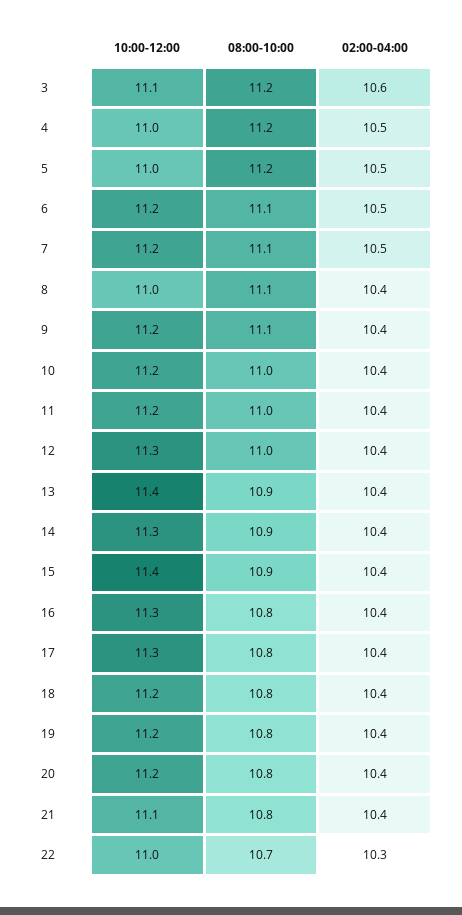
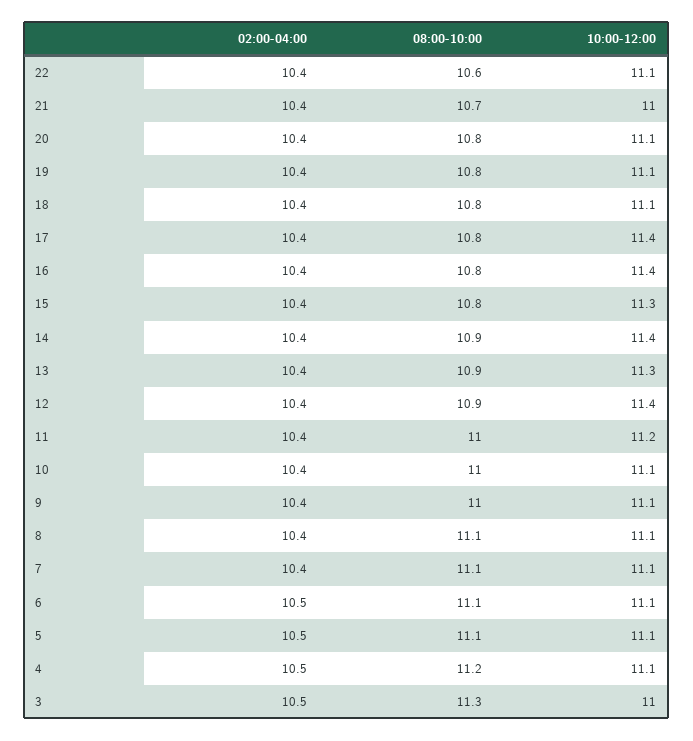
10:00-12:00, 3: 11.1 -> 11
08:00-10:00, 3: 11.2 -> 11.3
02:00-04:00, 3: 10.6 -> 10.5
10:00-12:00, 4: 11 -> 11.1
10:00-12:00, 5: 11 -> 11.1
08:00-10:00, 5: 11.2 -> 11.1
10:00-12:00, 6: 11.2 -> 11.1
10:00-12:00, 7: 11.2 -> 11.1
02:00-04:00, 7: 10.5 -> 10.4
10:00-12:00, 8: 11 -> 11.1
10:00-12:00, 9: 11.2 -> 11.1
08:00-10:00, 9: 11.1 -> 11
10:00-12:00, 10: 11.2 -> 11.1
10:00-12:00, 12: 11.3 -> 11.4
08:00-10:00, 12: 11 -> 10.9
10:00-12:00, 13: 11.4 -> 11.3
10:00-12:00, 14: 11.3 -> 11.4
10:00-12:00, 15: 11.4 -> 11.3
08:00-10:00, 15: 10.9 -> 10.8
10:00-12:00, 16: 11.3 -> 11.4
10:00-12:00, 17: 11.3 -> 11.4
10:00-12:00, 18: 11.2 -> 11.1
10:00-12:00, 19: 11.2 -> 11.1
10:00-12:00, 20: 11.2 -> 11.1
10:00-12:00, 21: 11.1 -> 11
08:00-10:00, 21: 10.8 -> 10.7
10:00-12:00, 22: 11 -> 11.1
08:00-10:00, 22: 10.7 -> 10.6
02:00-04:00, 22: 10.3 -> 10.4

